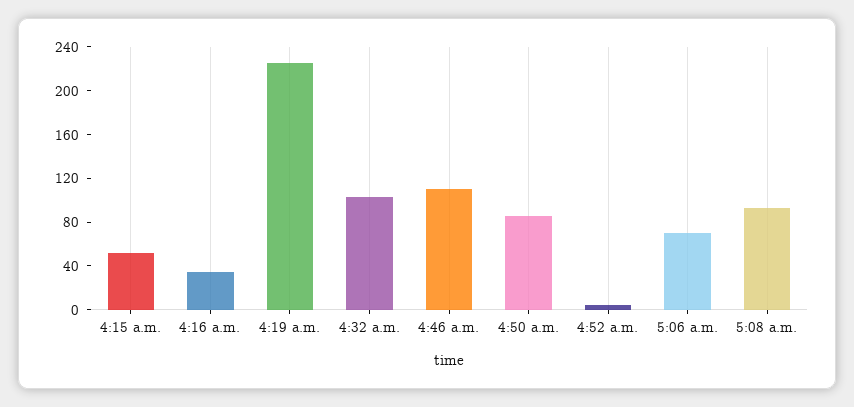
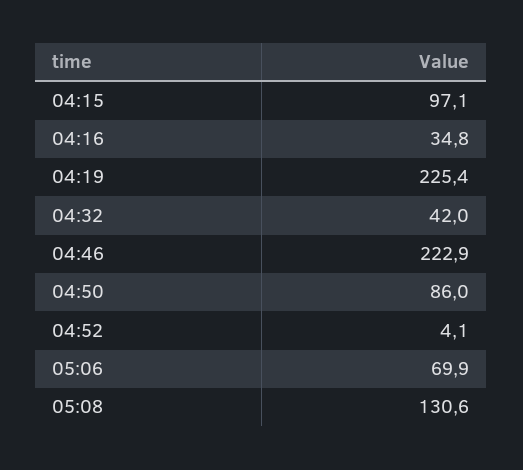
4:15 a.m.: 50 -> 97.1
4:32 a.m.: 100 -> 42
4:46 a.m.: 110 -> 222.9
5:08 a.m.: 90 -> 130.6

